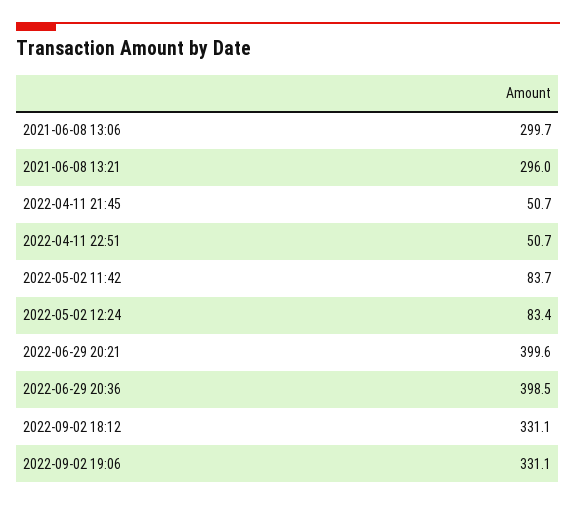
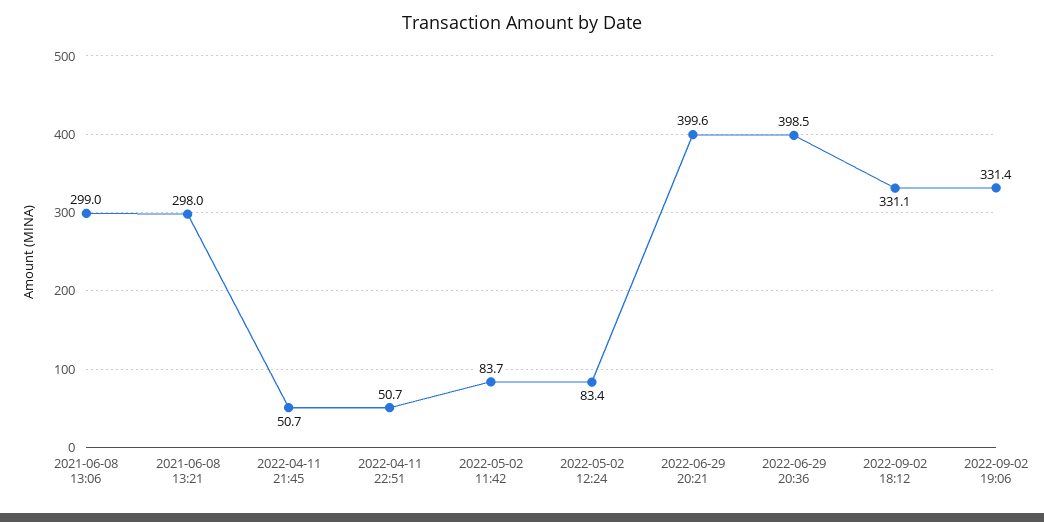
2021-06-08 13:06: 299.7 -> 299
2021-06-08 13:21: 296 -> 298
2022-09-02 19:06: 331.1 -> 331.4

